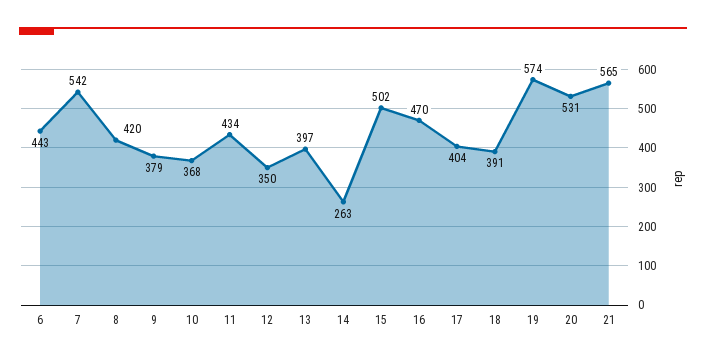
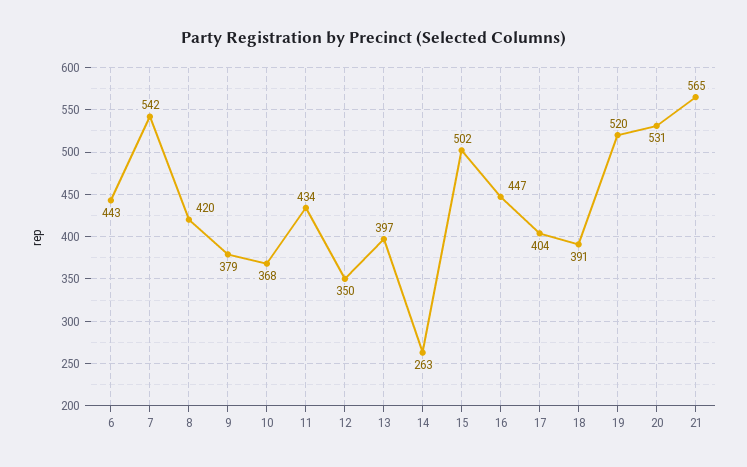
16: 470 -> 447
19: 574 -> 520

